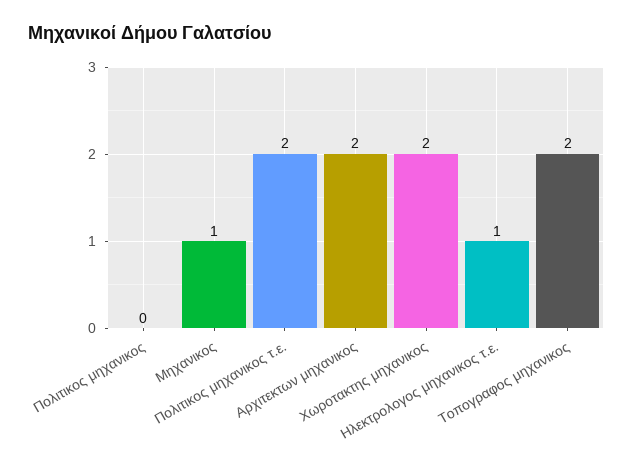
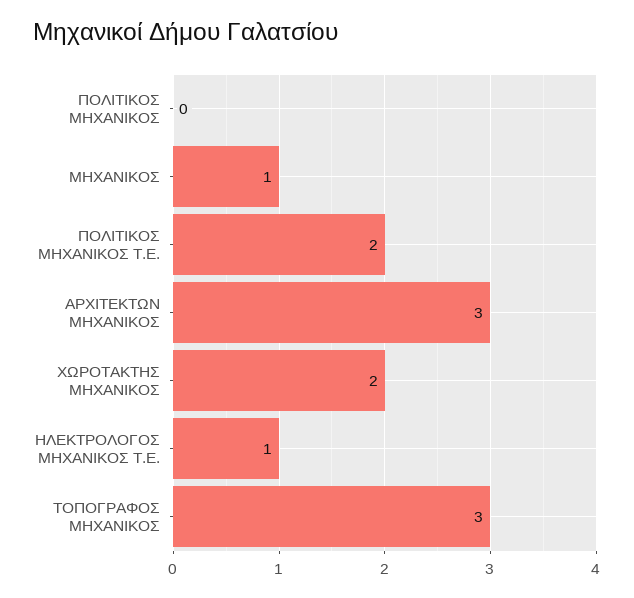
Αρχιτεκτων μηχανικος: 2 -> 3
Τοπογραφος μηχανικος: 2 -> 3

